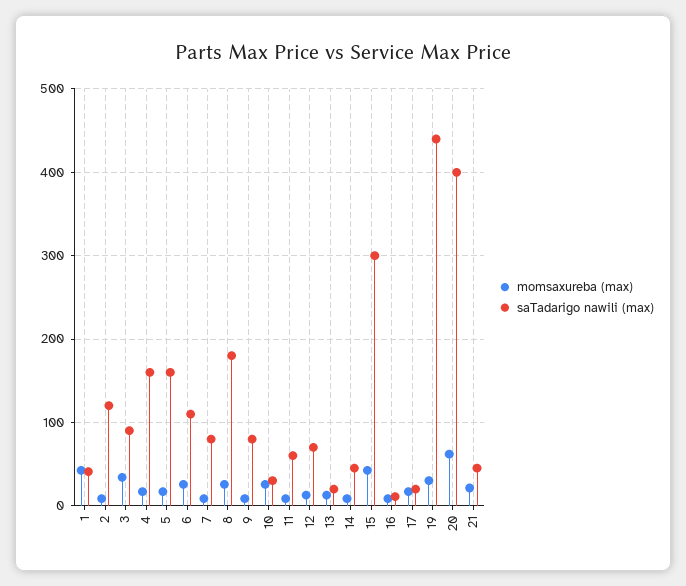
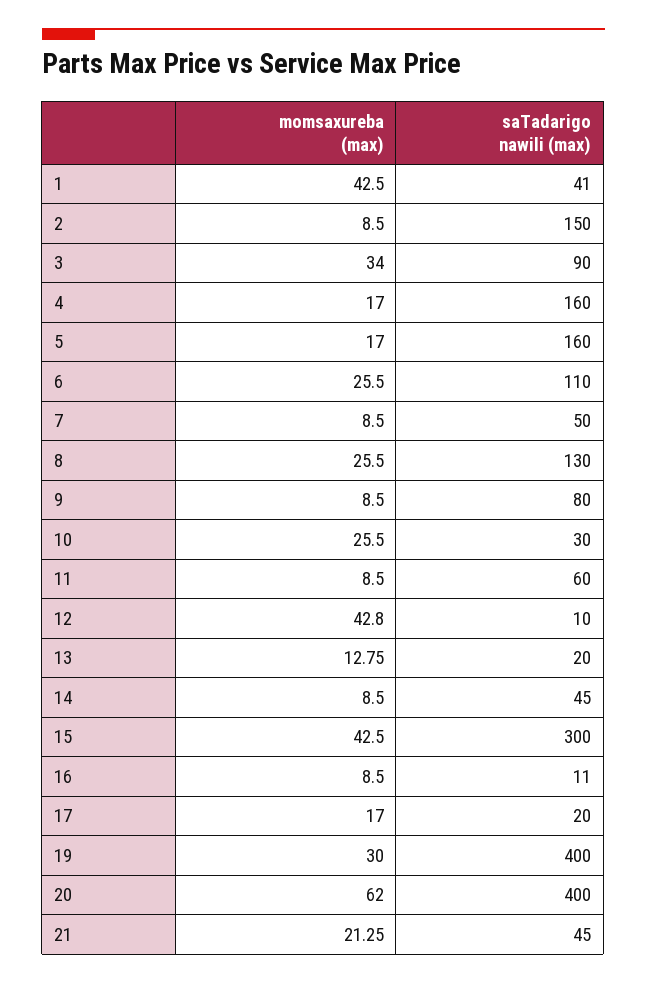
saTadarigo nawili (max), 2: 120 -> 150
saTadarigo nawili (max), 7: 80 -> 50
saTadarigo nawili (max), 8: 180 -> 130
momsaxureba (max), 12: 10 -> 42.8
saTadarigo nawili (max), 12: 70 -> 10
saTadarigo nawili (max), 19: 440 -> 400

